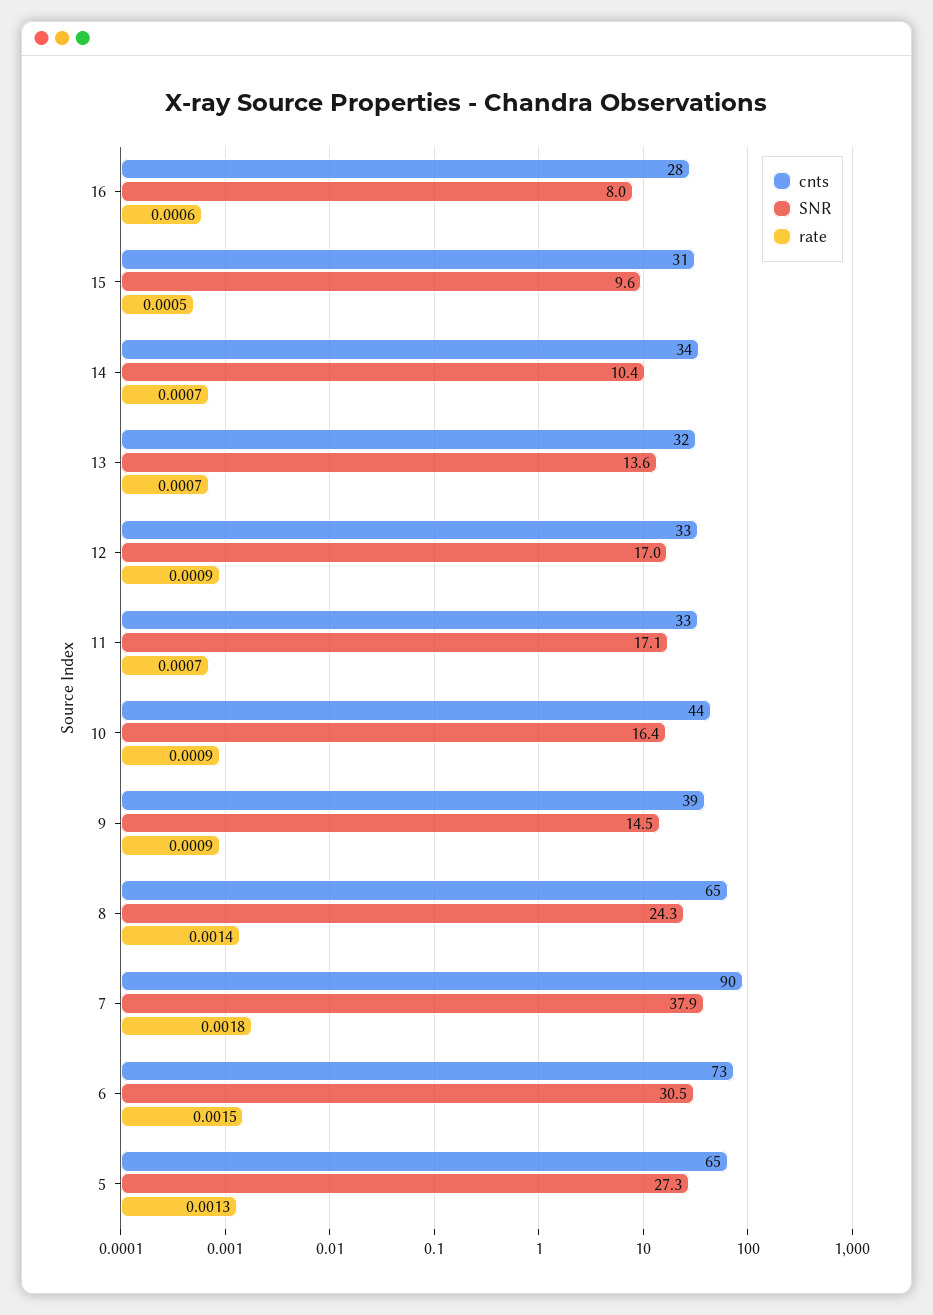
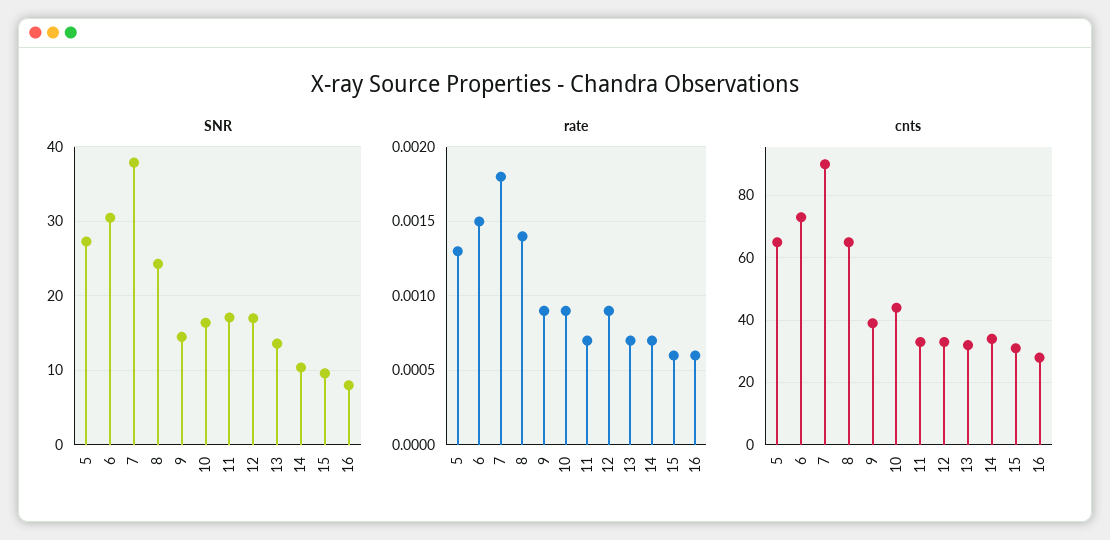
rate, 15: 0.0005 -> 0.0006

